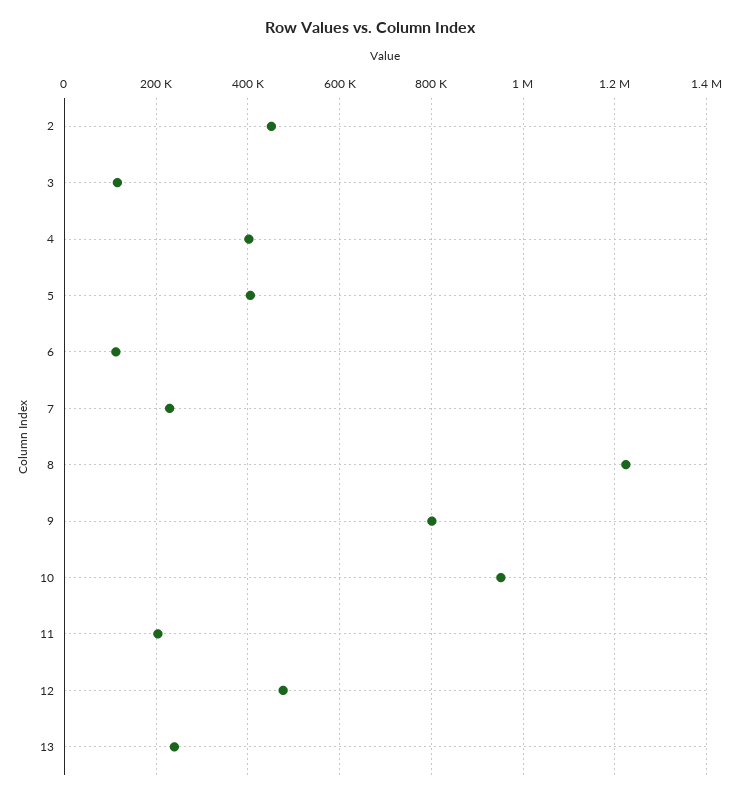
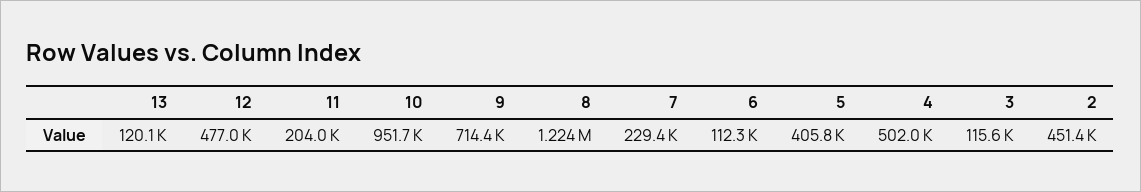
4: 400000 -> 502000
9: 800000 -> 714400
13: 240000 -> 120100

